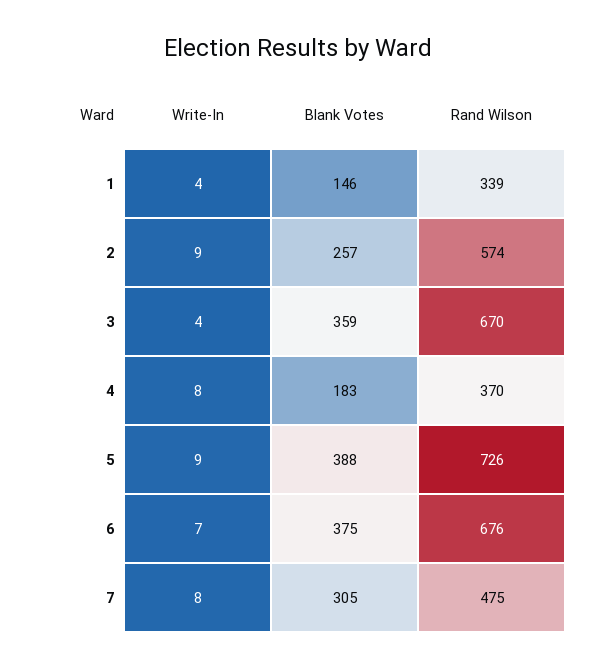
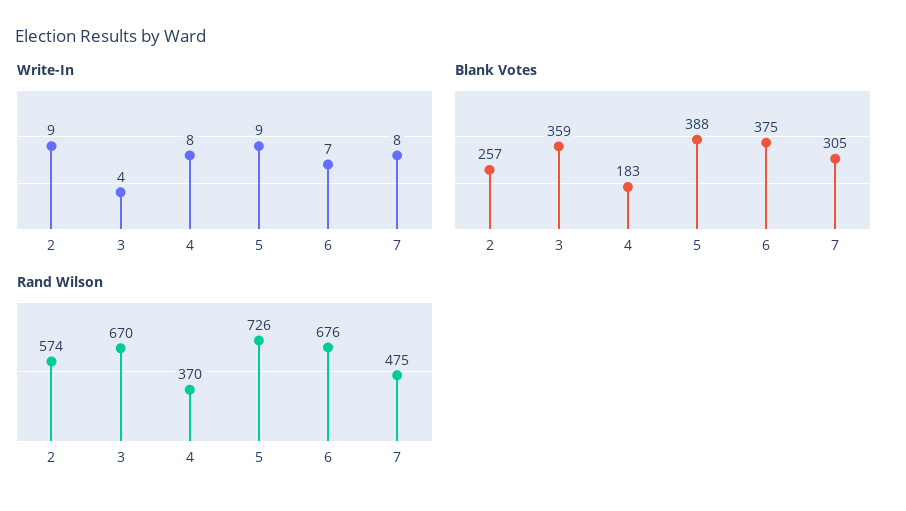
Write-In, 1: 4 -> none
Blank Votes, 1: 146 -> none
Rand Wilson, 1: 339 -> none

